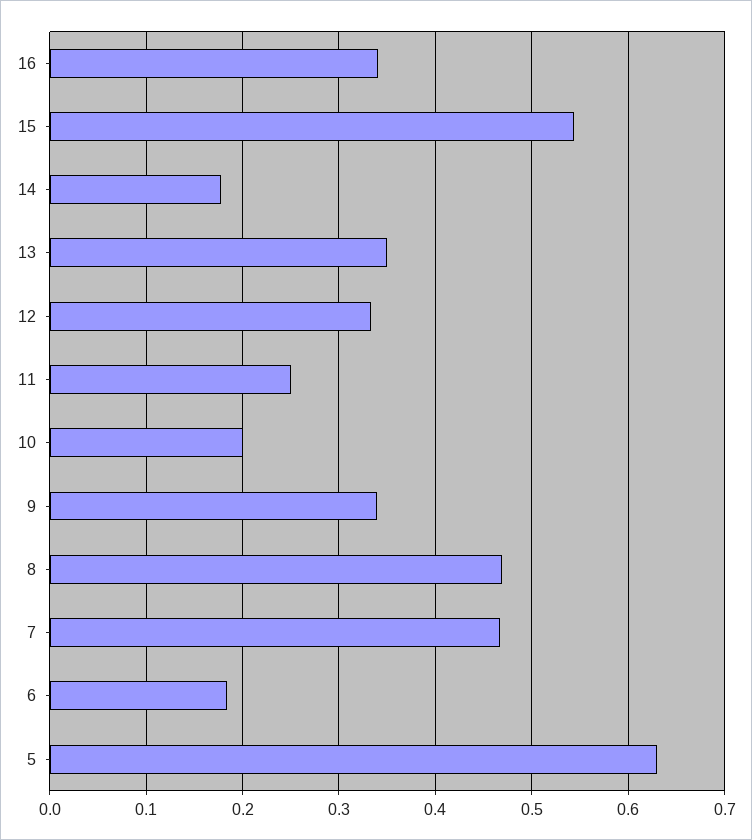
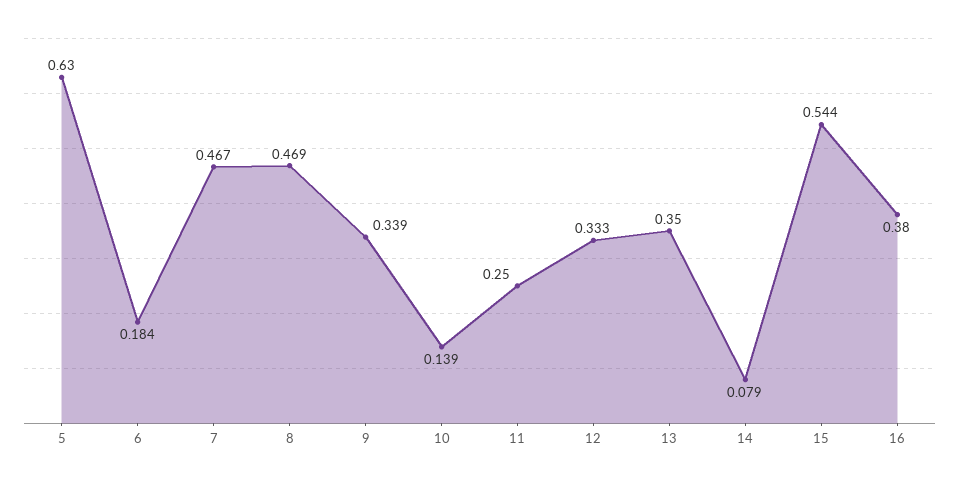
16: 0.34 -> 0.38
14: 0.18 -> 0.079
10: 0.2 -> 0.139

